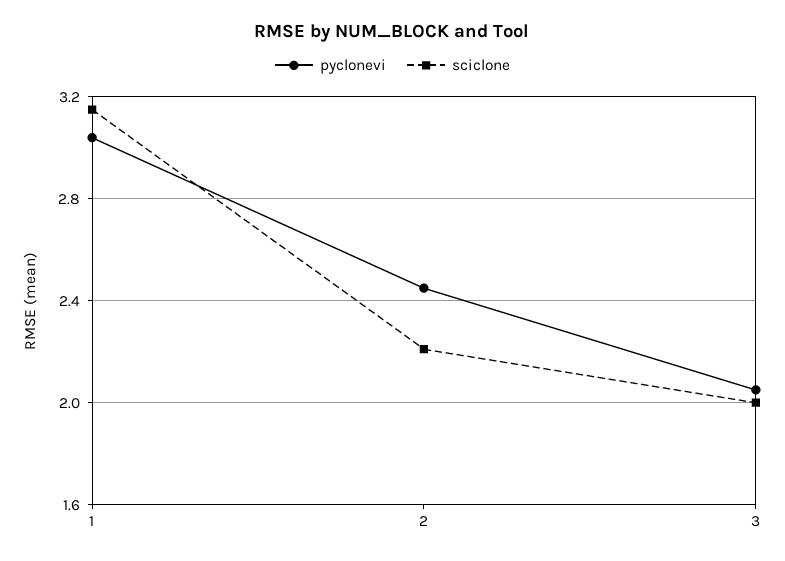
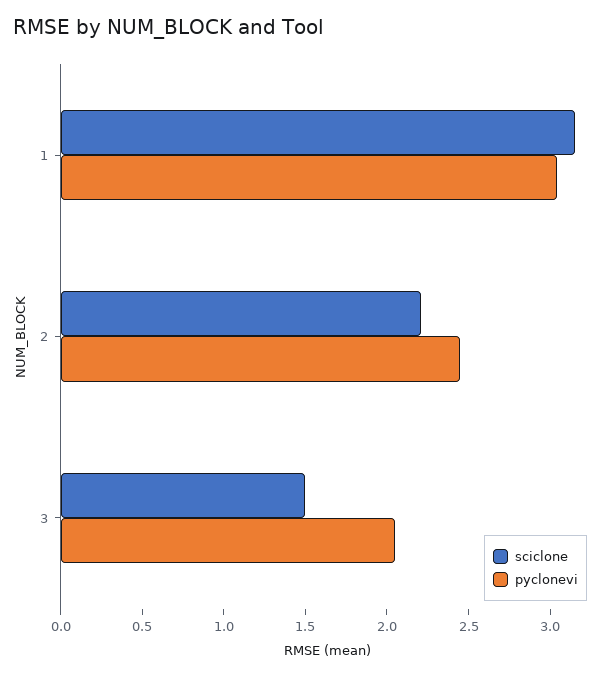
sciclone, 3: 2 -> 1.5

